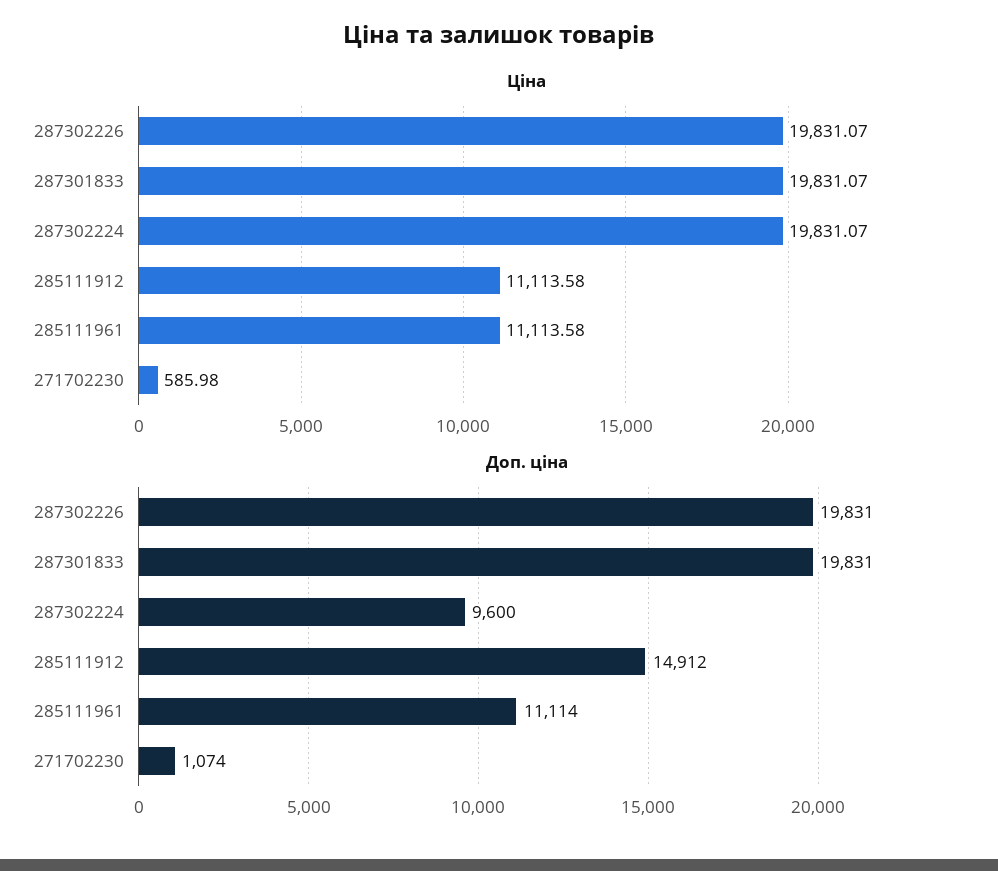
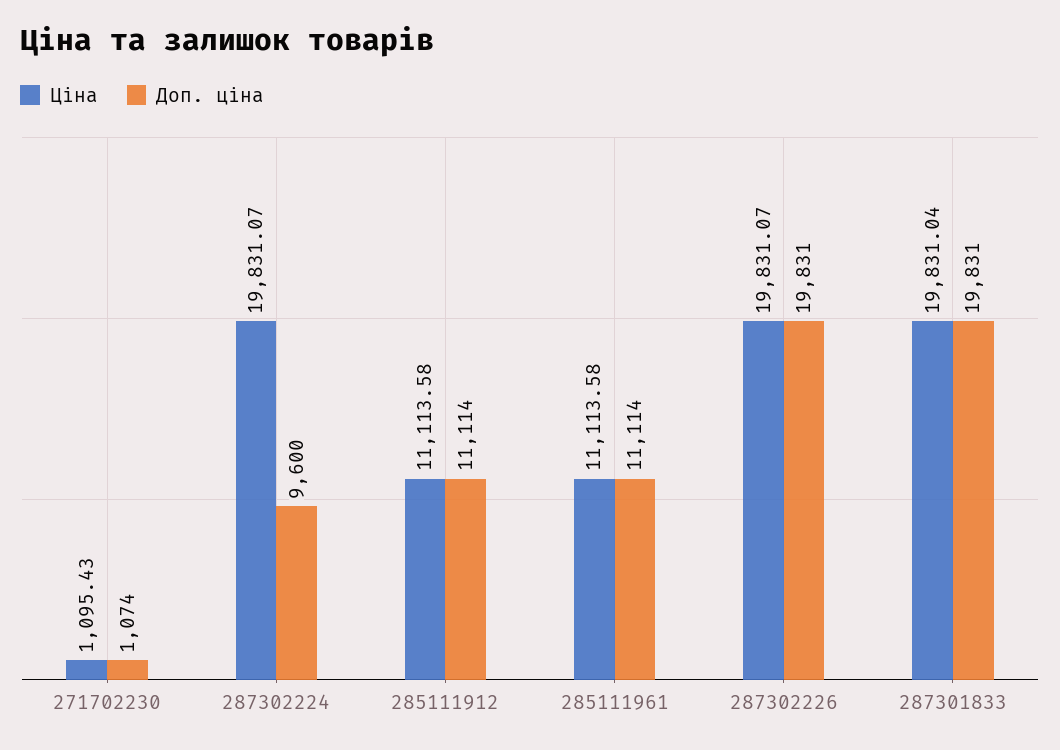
Ціна, 287301833: 19831.07 -> 19831.04
Ціна, 271702230: 585.98 -> 1095.43
Доп. ціна, 285111912: 14912 -> 11114

